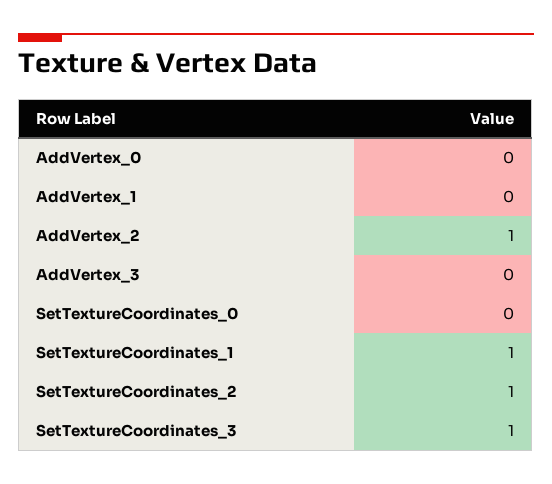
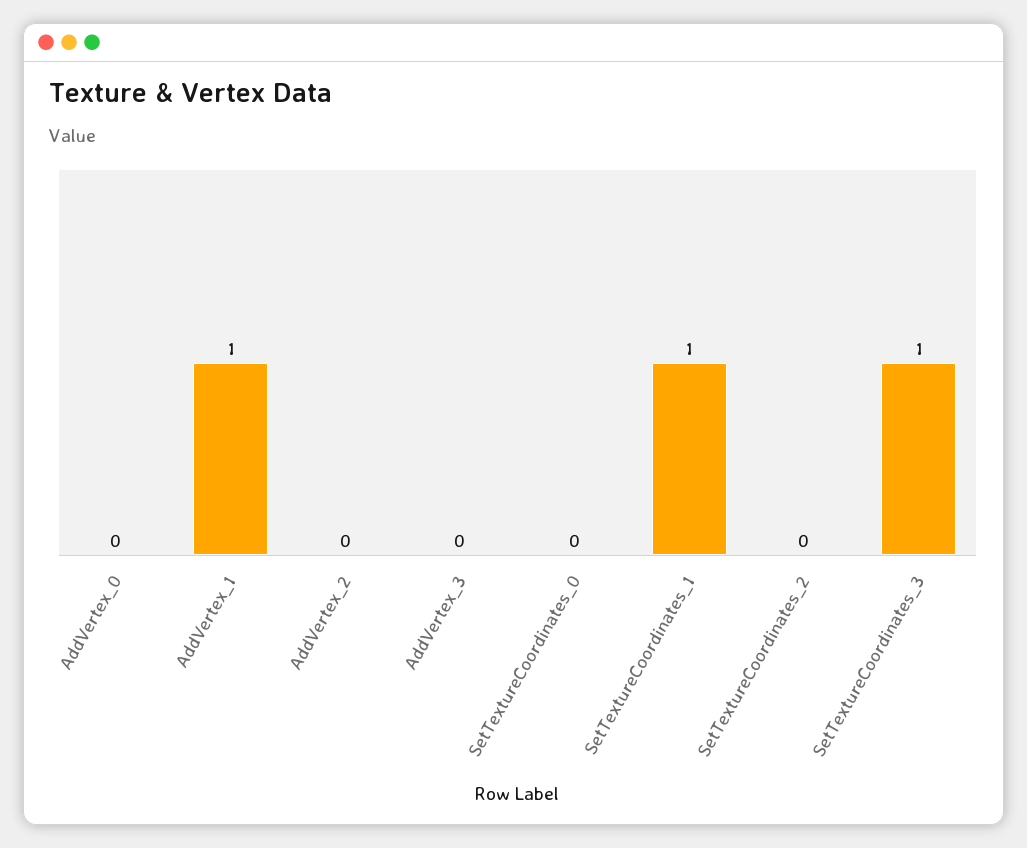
AddVertex_1: 0 -> 1
AddVertex_2: 1 -> 0
SetTextureCoordinates_2: 1 -> 0

